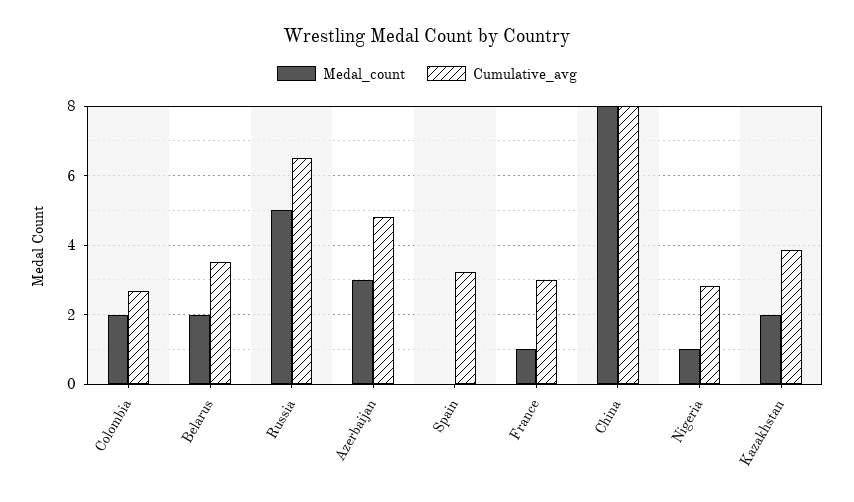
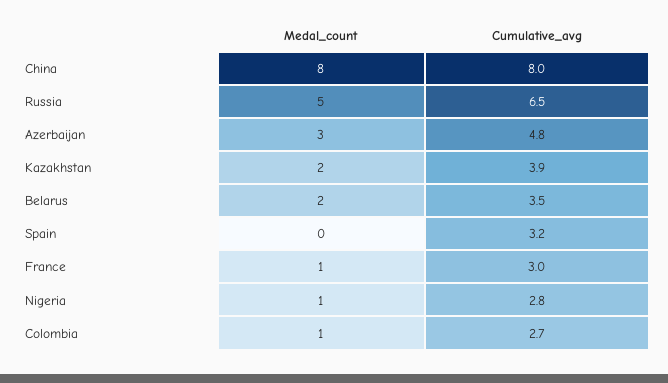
Medal_count, Colombia: 2 -> 1

